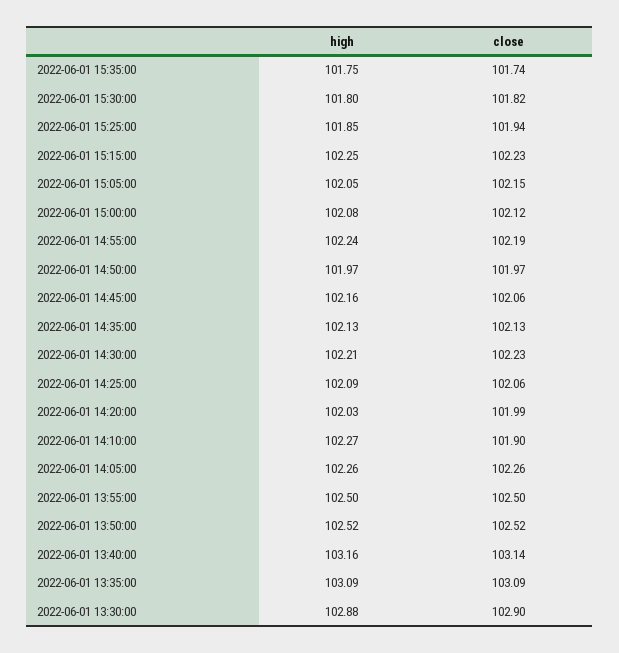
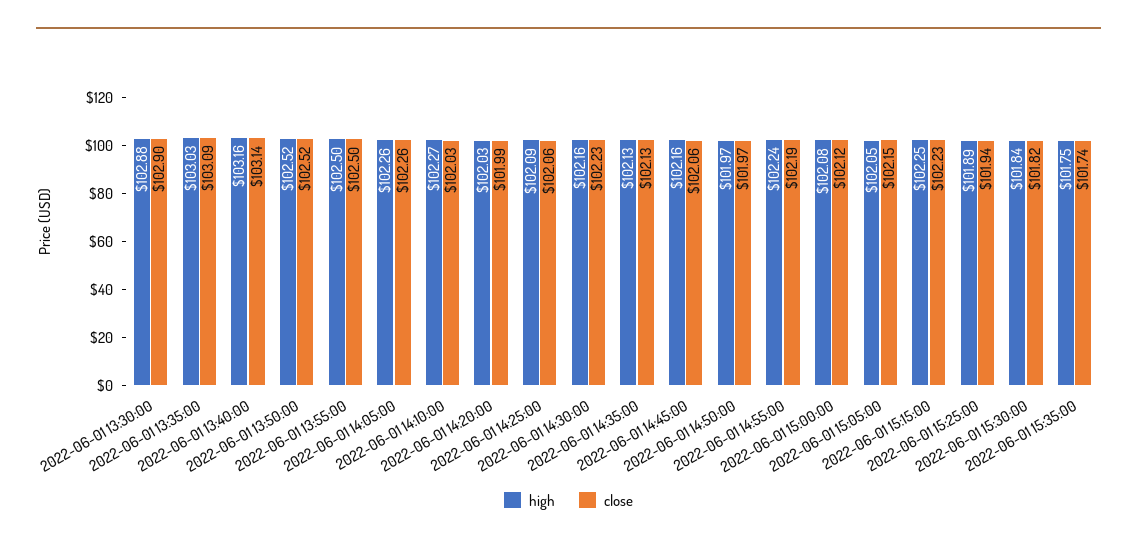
high, 2022-06-01 15:30:00: 101.8 -> 101.84
high, 2022-06-01 15:25:00: 101.85 -> 101.89
high, 2022-06-01 14:30:00: 102.21 -> 102.16
close, 2022-06-01 14:10:00: 101.9 -> 102.03
high, 2022-06-01 13:35:00: 103.09 -> 103.03

